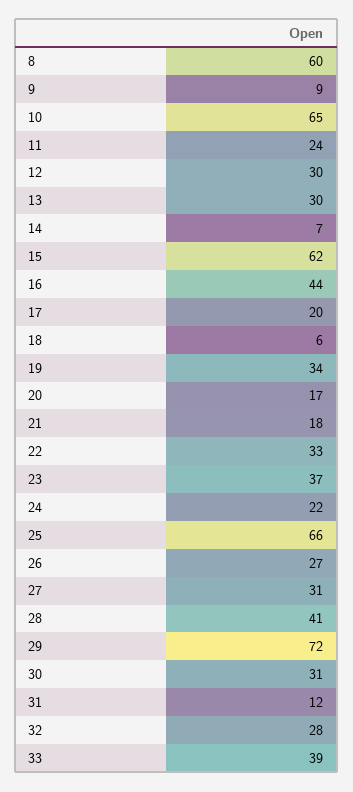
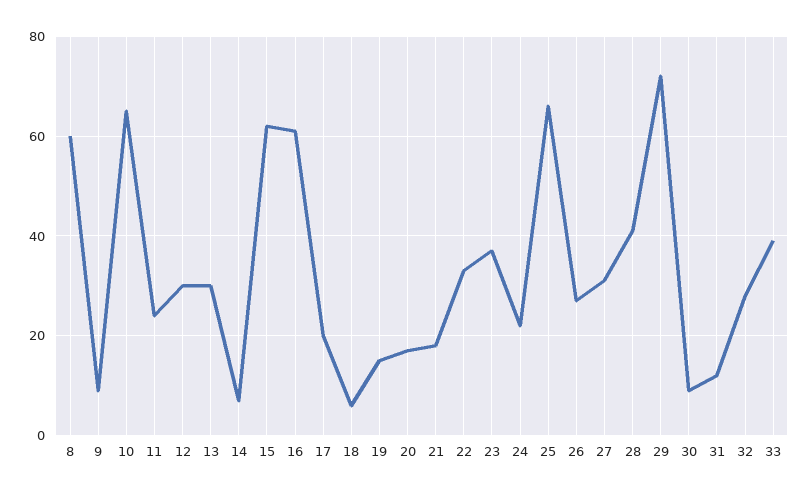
16: 44 -> 60
19: 34 -> 15
30: 31 -> 10

